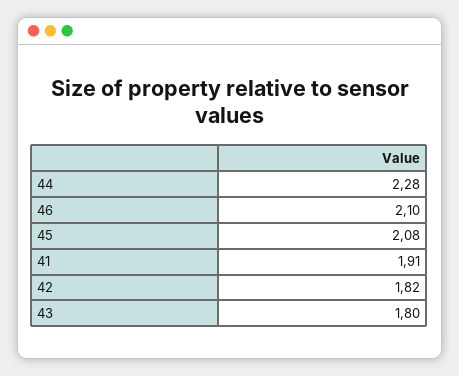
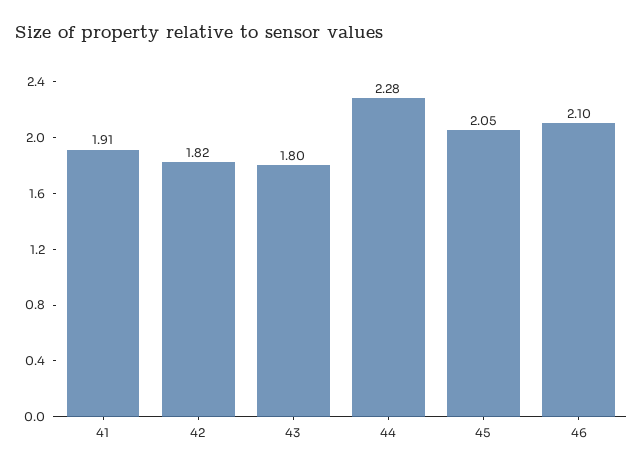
45: 2.08 -> 2.05

